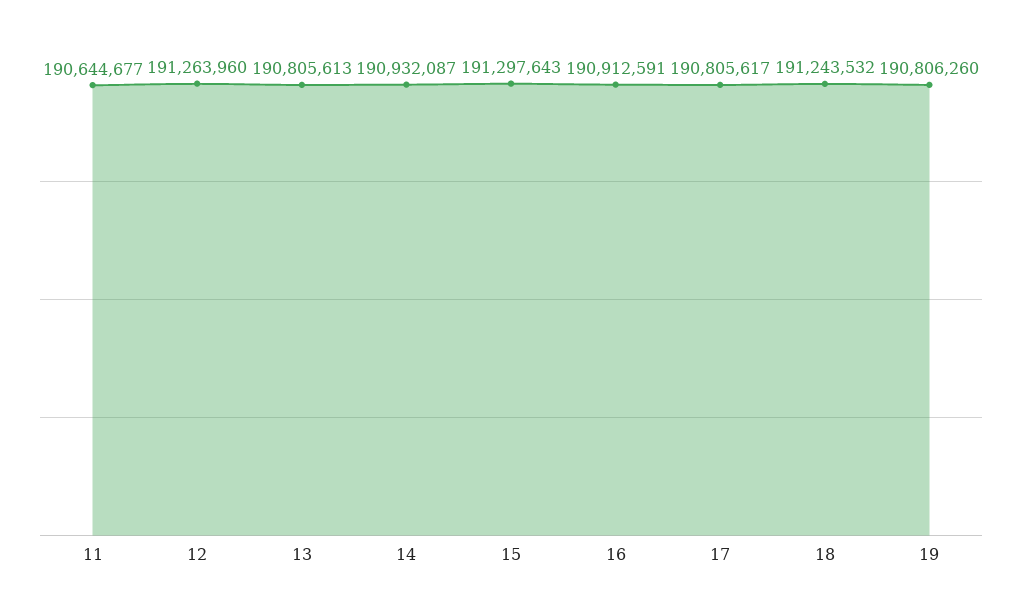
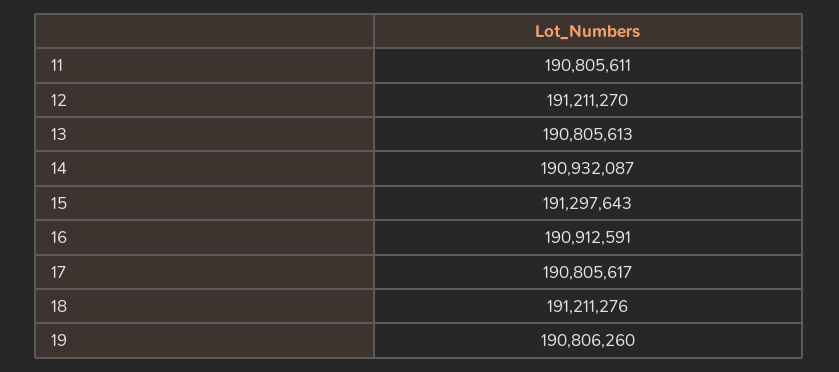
11: 190644677 -> 190805611
12: 191263960 -> 191211270
18: 191243532 -> 191211276

